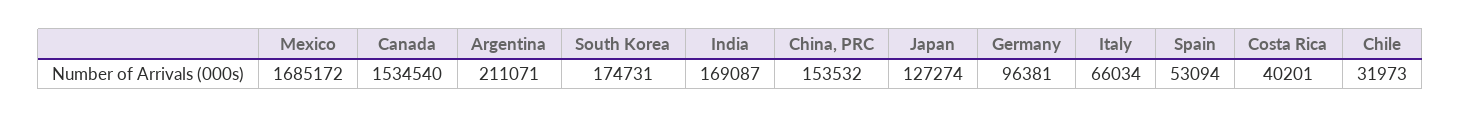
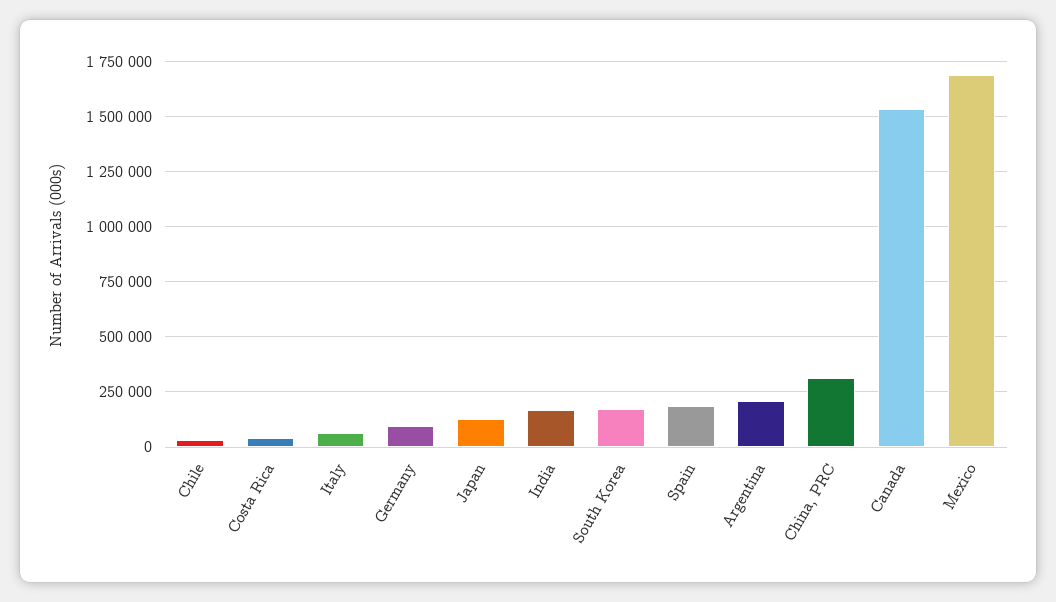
China, PRC: 153532 -> 300000
Spain: 53094 -> 200000

